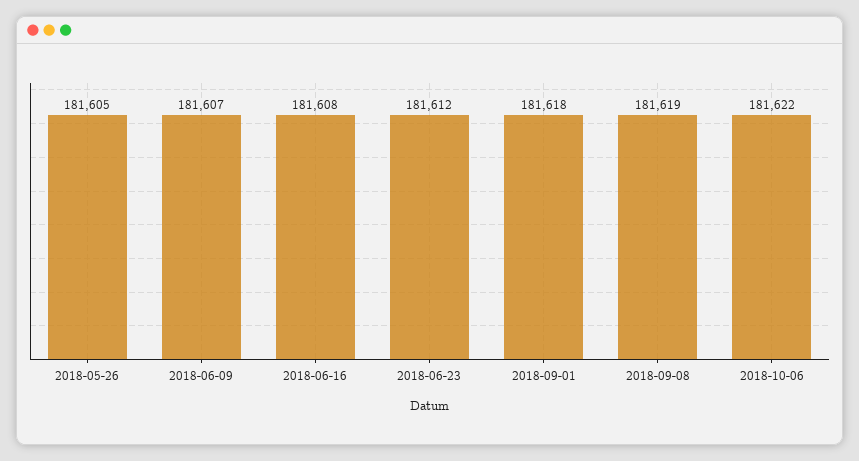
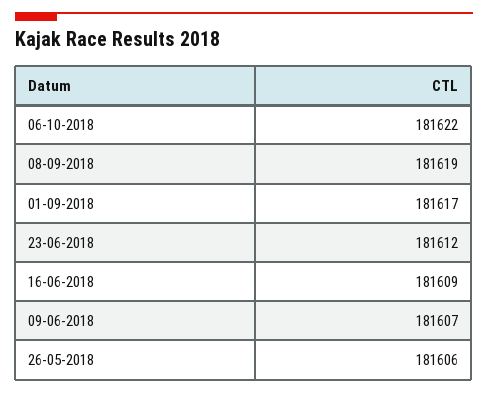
2018-05-26: 181605 -> 181606
2018-06-16: 181608 -> 181609
2018-09-01: 181618 -> 181617

